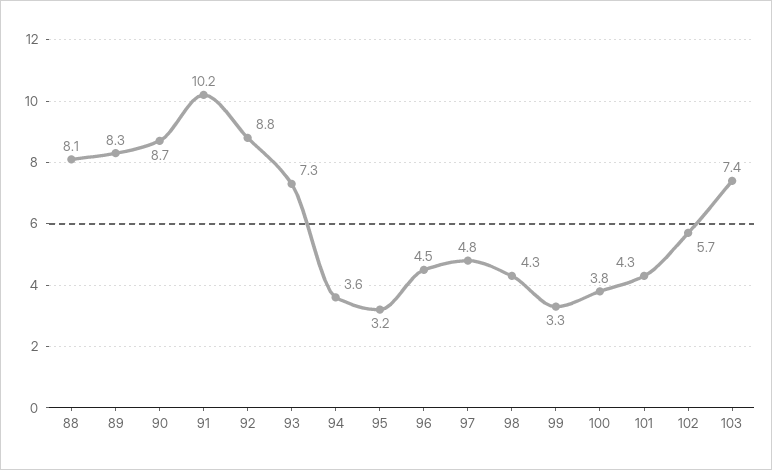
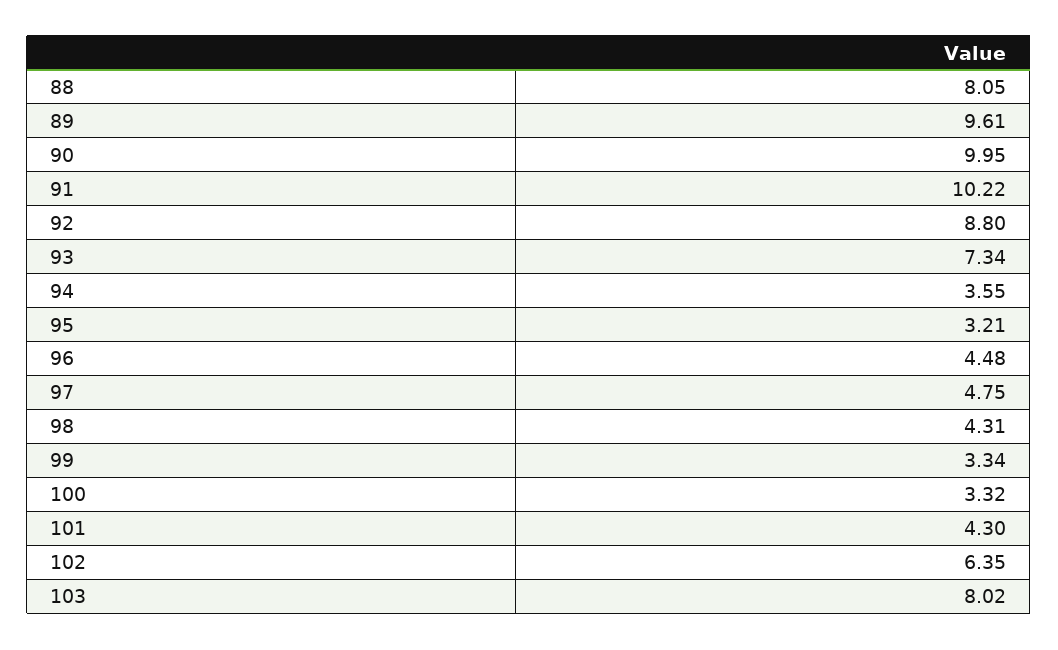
89: 8.3 -> 9.61
90: 8.7 -> 9.95
100: 3.8 -> 3.32
102: 5.7 -> 6.35
103: 7.4 -> 8.02

